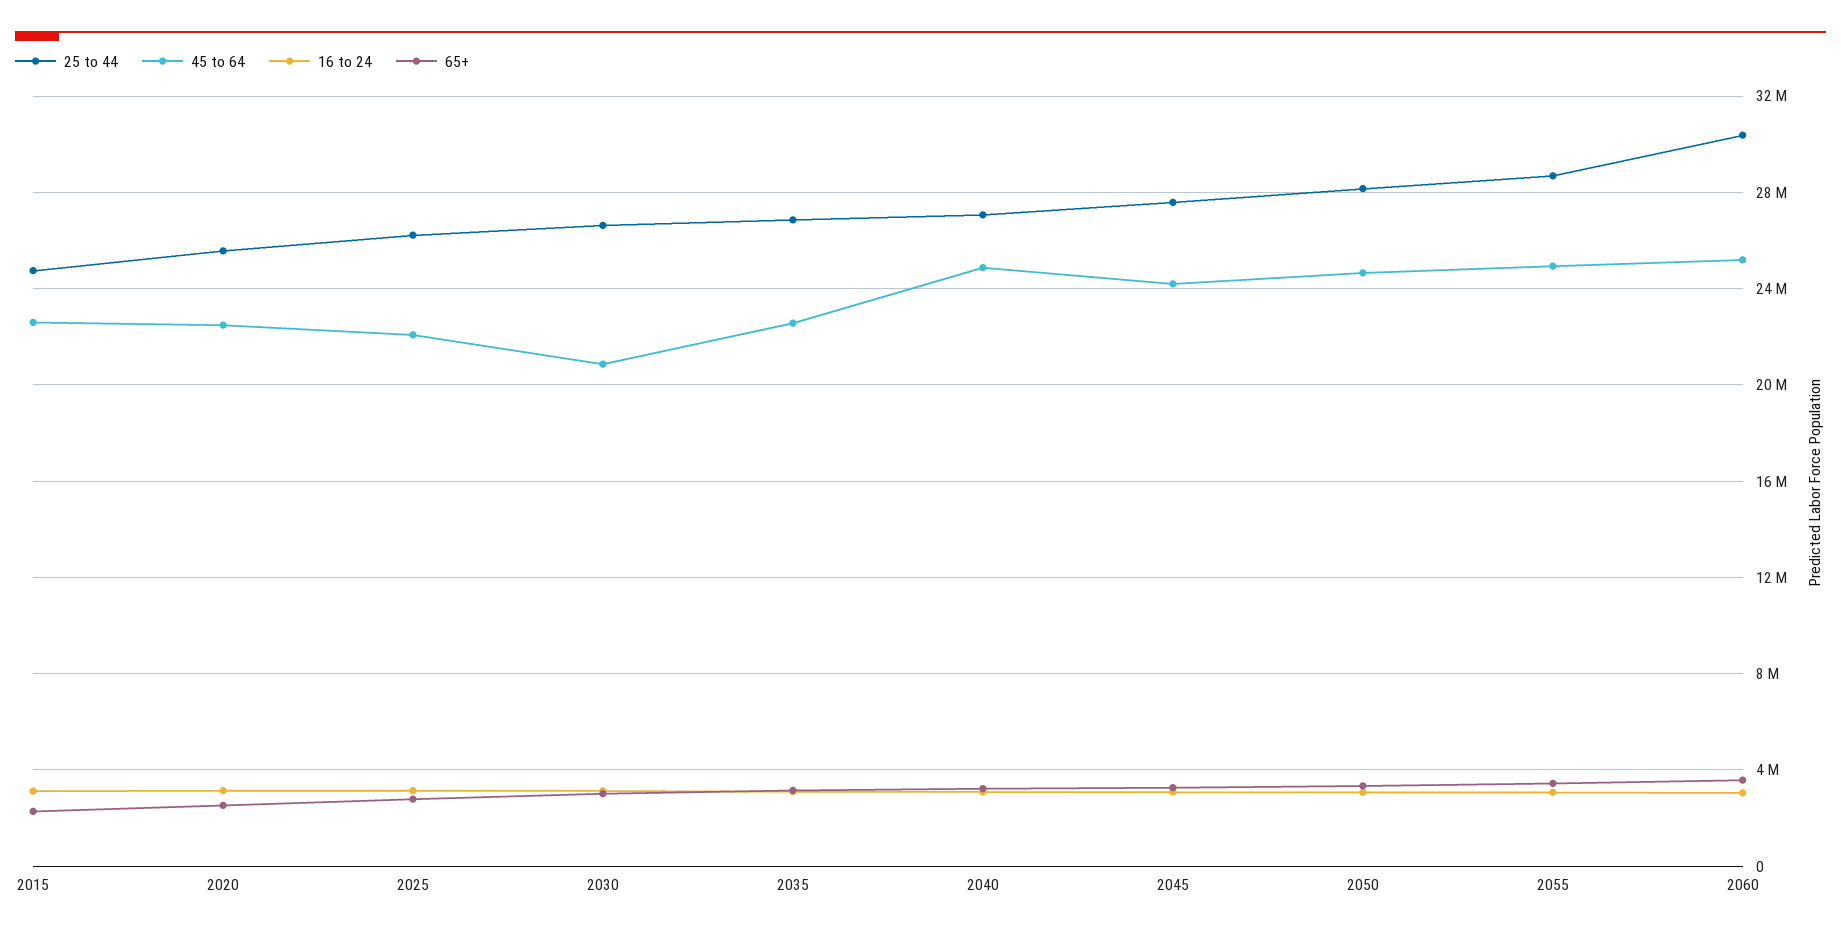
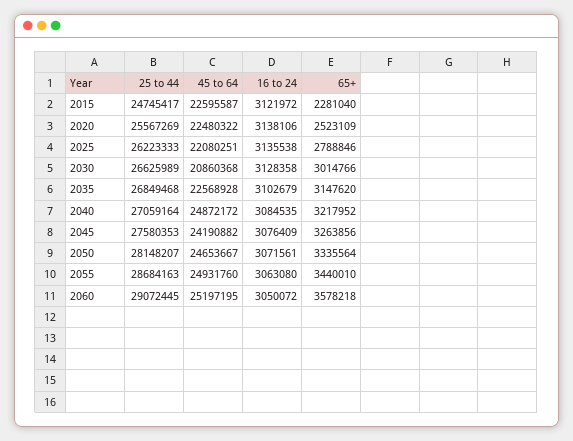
25 to 44, 2060: 30500000 -> 29072445

